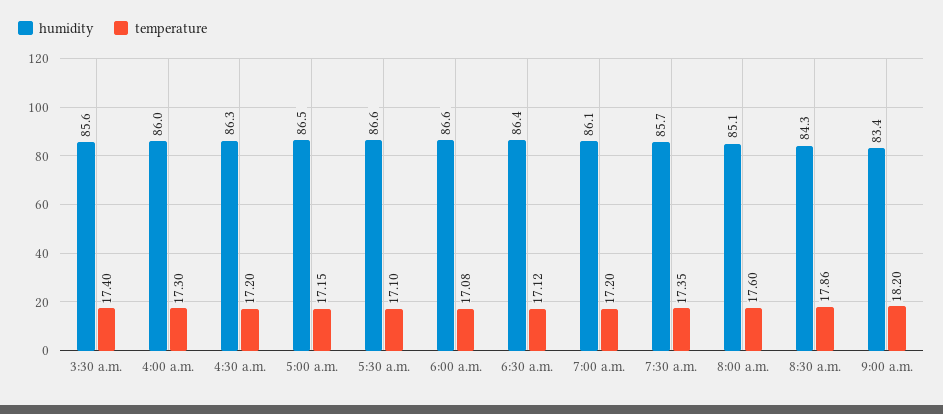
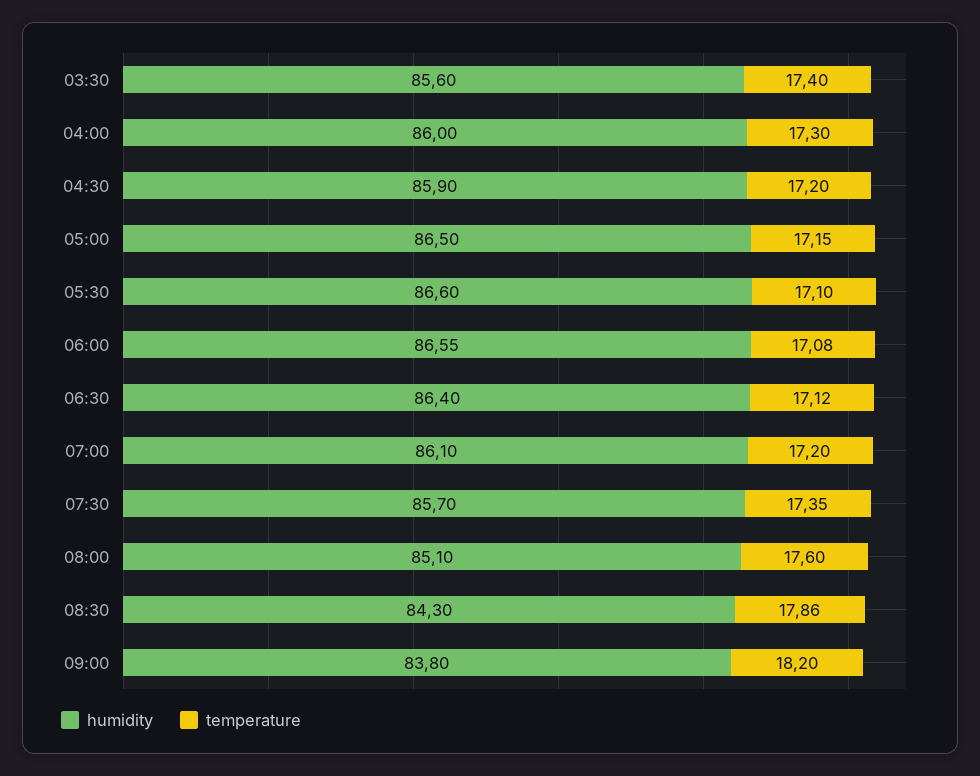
humidity, 4:30 a.m.: 86.3 -> 85.9
humidity, 9:00 a.m.: 83.4 -> 83.8

